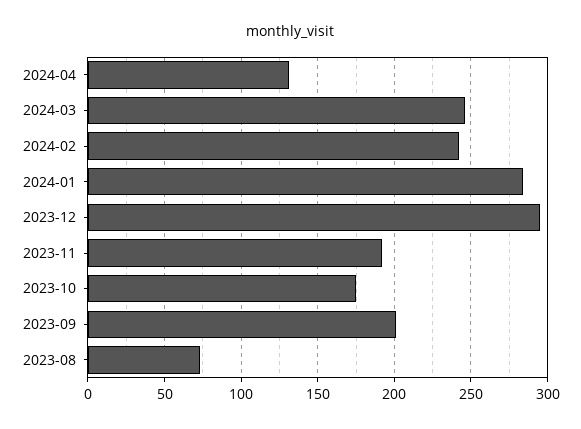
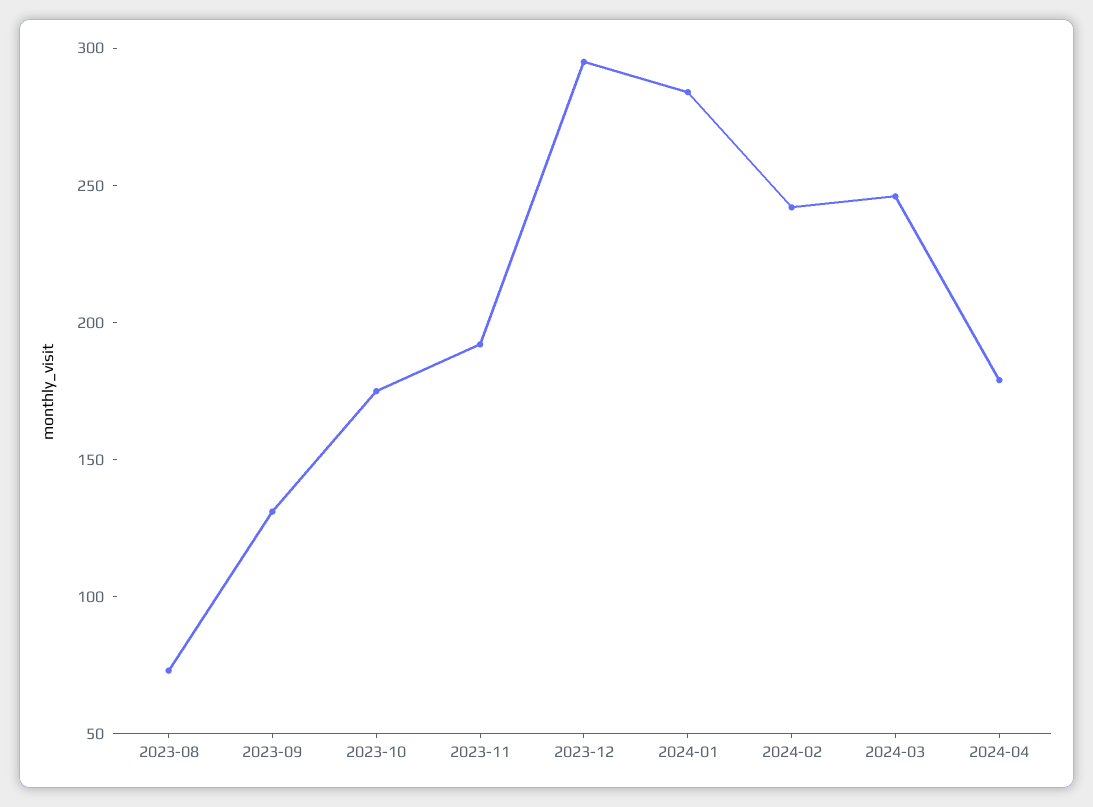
2024-04: 130 -> 180
2023-09: 200 -> 130

